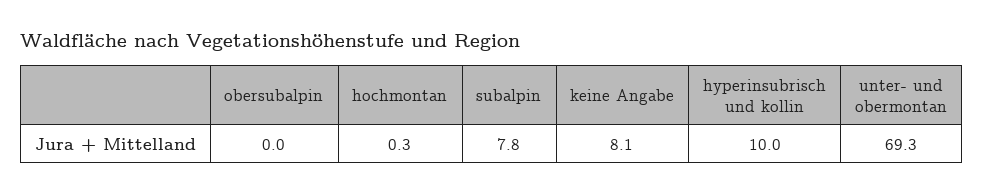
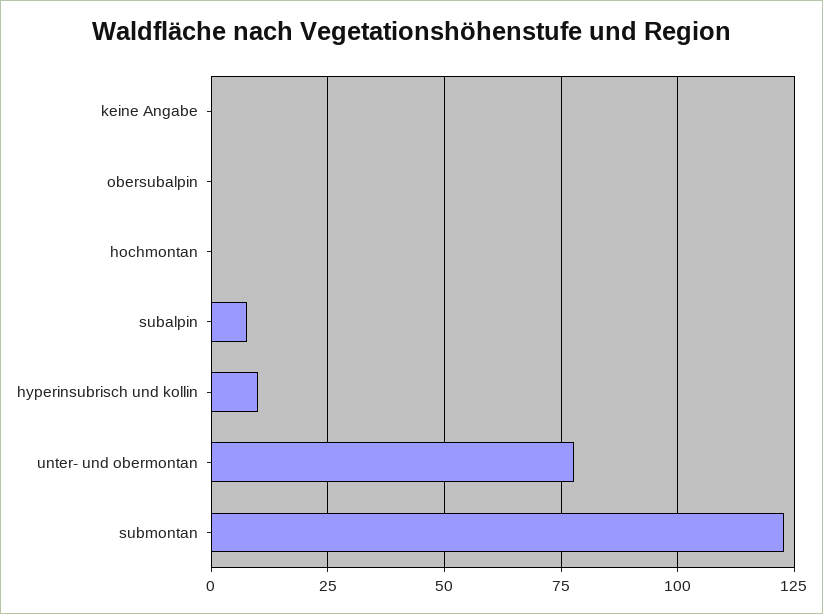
keine Angabe: 8.1 -> 0
unter- und obermontan: 69.3 -> 77.5
submontan: none -> 122.5

